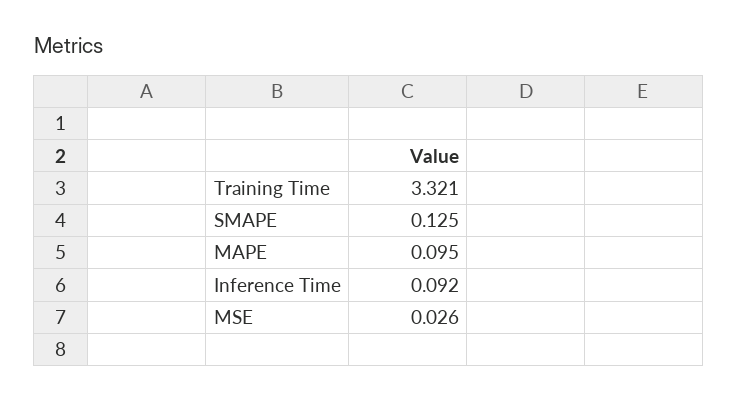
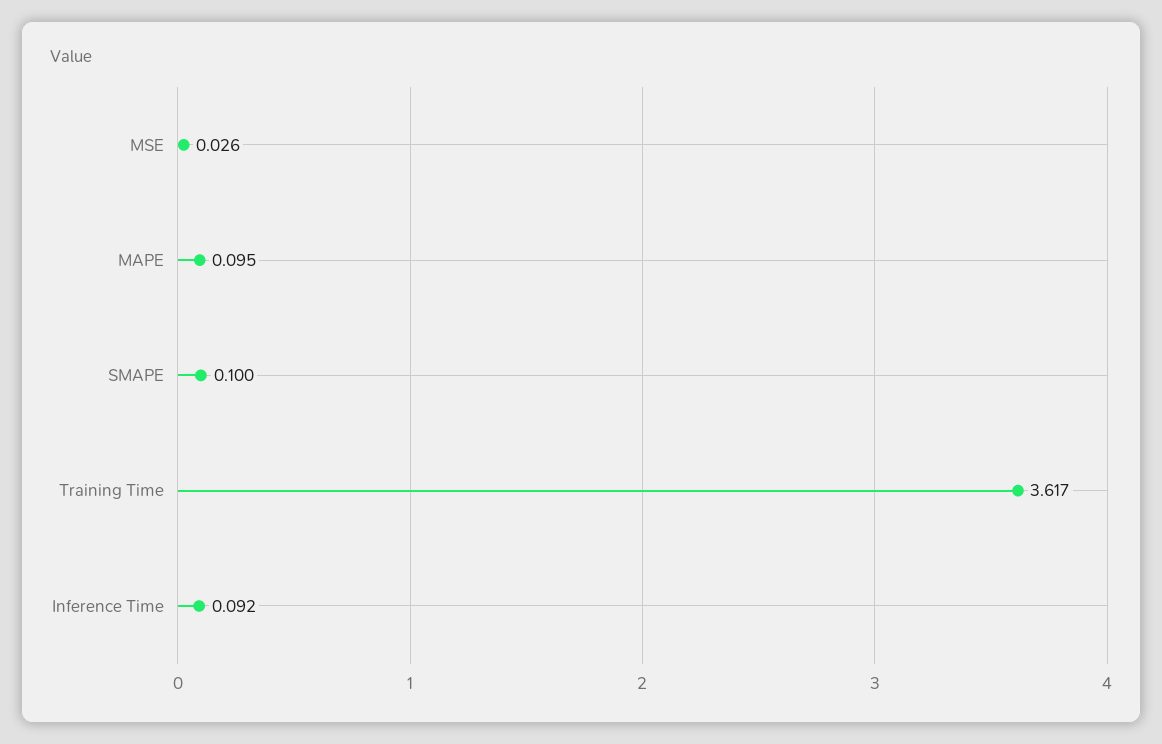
Training Time: 3.321 -> 3.617
SMAPE: 0.125 -> 0.1

